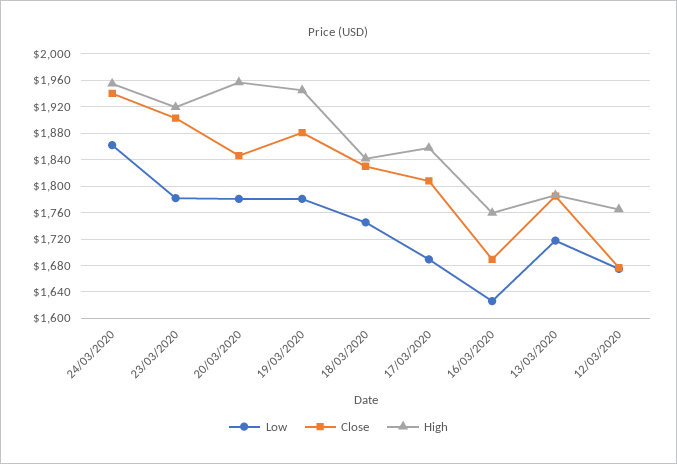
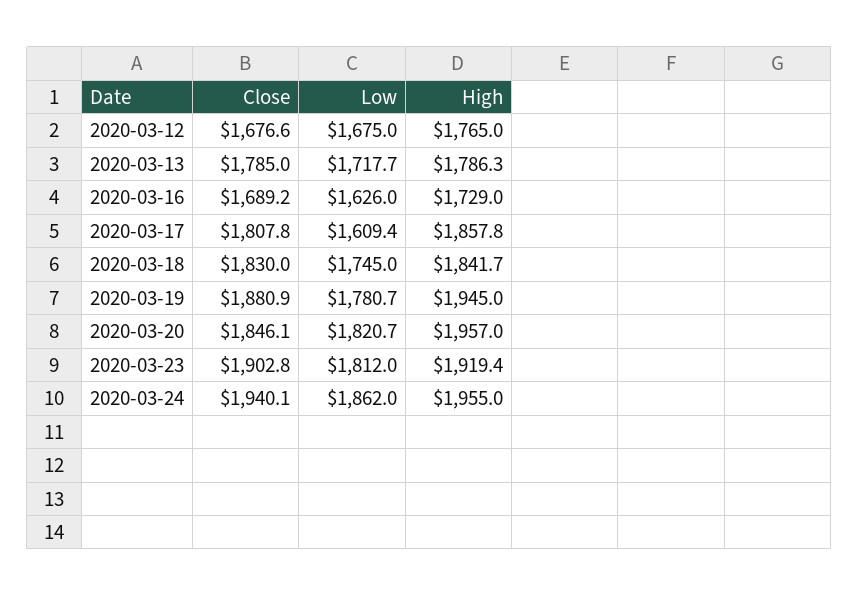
Low, 23/03/2020: 1780 -> 1812
Low, 20/03/2020: 1780 -> 1820.7
Low, 17/03/2020: 1690 -> 1609.4
High, 16/03/2020: 1760 -> 1729

